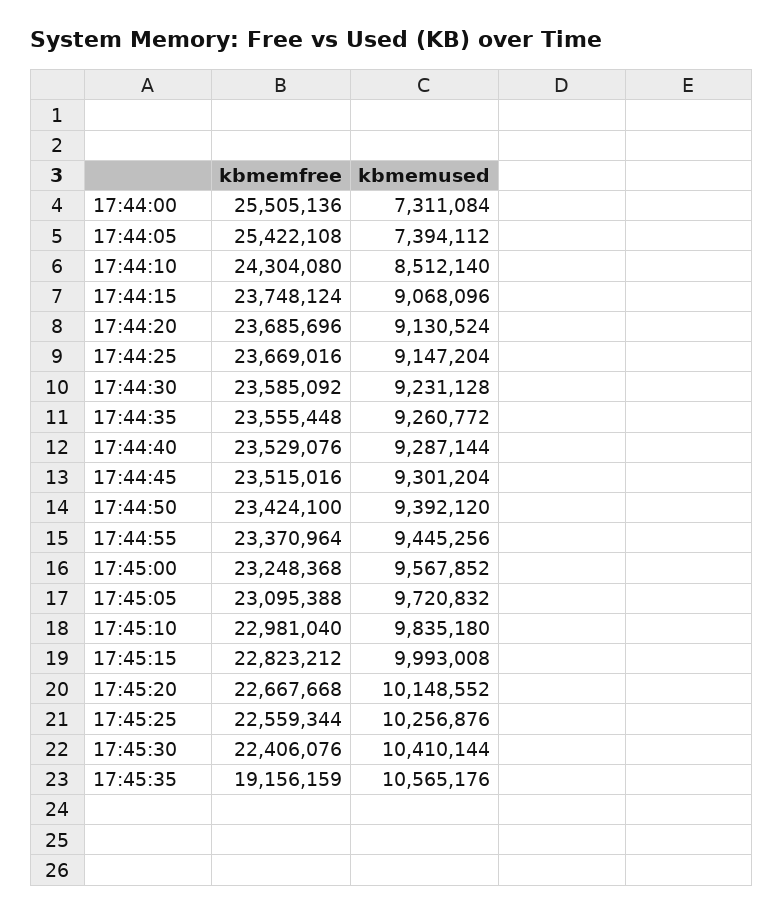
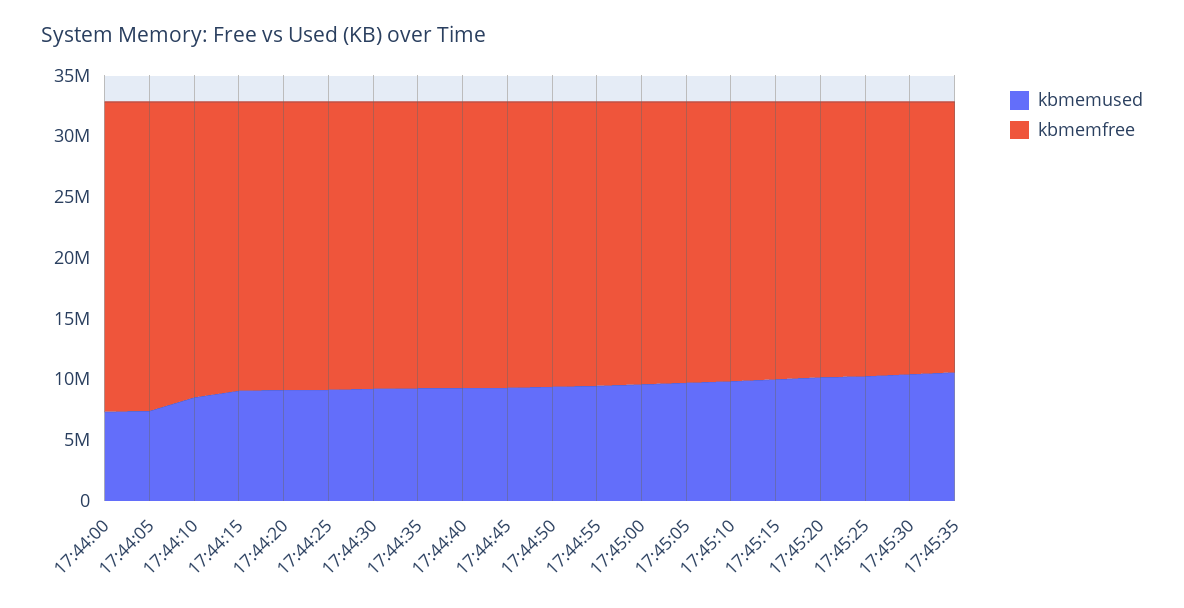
kbmemfree, 17:45:35: 19156159 -> 22000000

